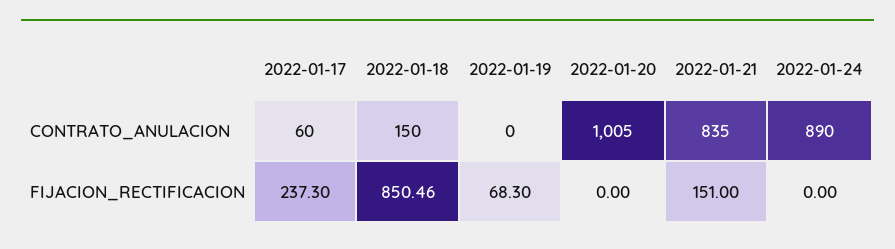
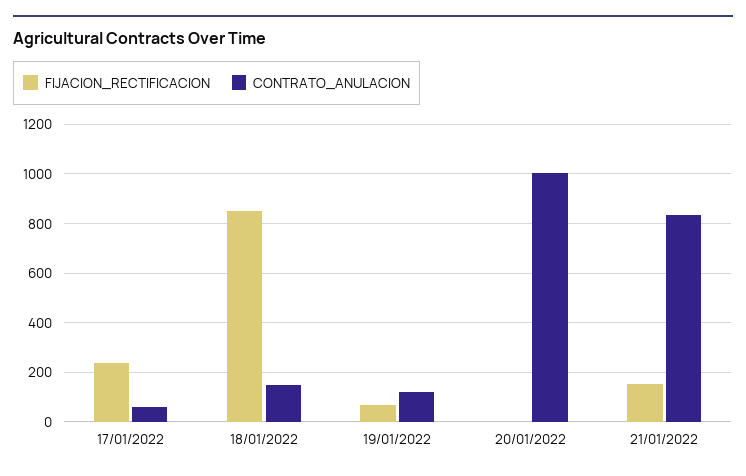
CONTRATO_ANULACION, 2022-01-19: 0 -> 125
CONTRATO_ANULACION, 2022-01-24: 890 -> none
FIJACION_RECTIFICACION, 2022-01-24: 0 -> none

